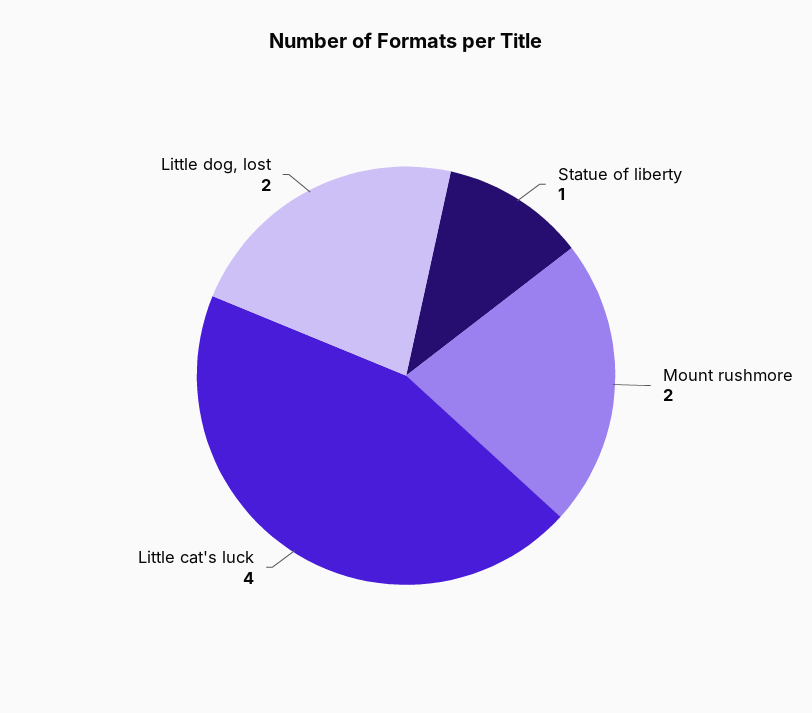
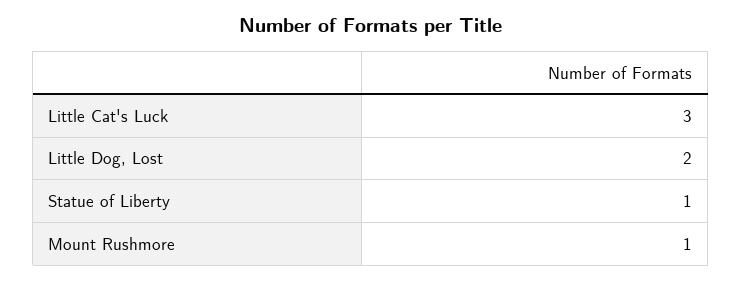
Mount rushmore: 2 -> 1
Little cat's luck: 4 -> 3

